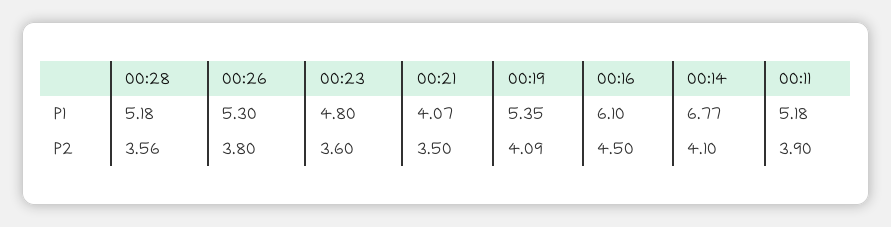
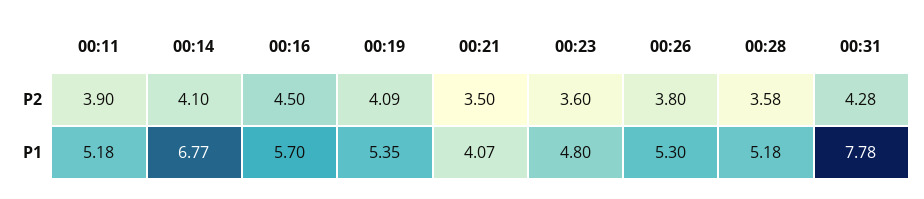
00:16, P1: 6.1 -> 5.7
00:28, P2: 3.56 -> 3.58
00:31, P2: none -> 4.28
00:31, P1: none -> 7.78

